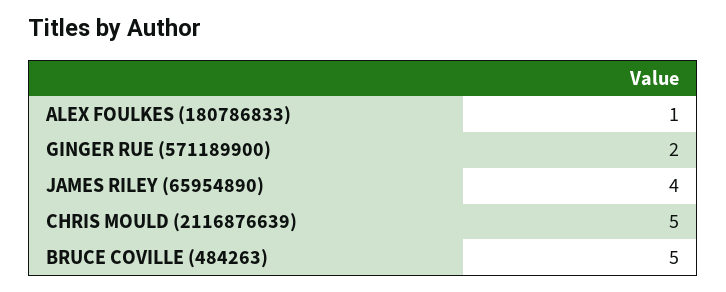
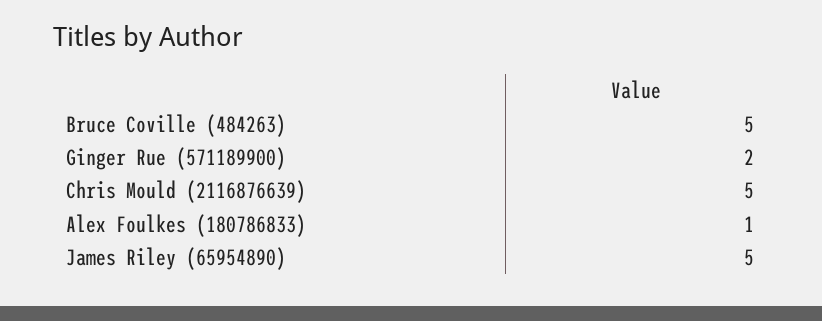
JAMES RILEY (65954890): 4 -> 5

